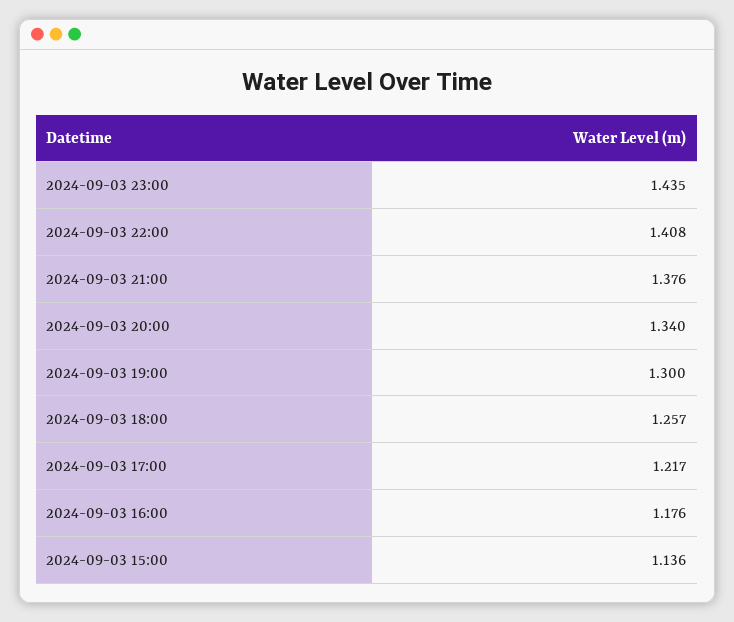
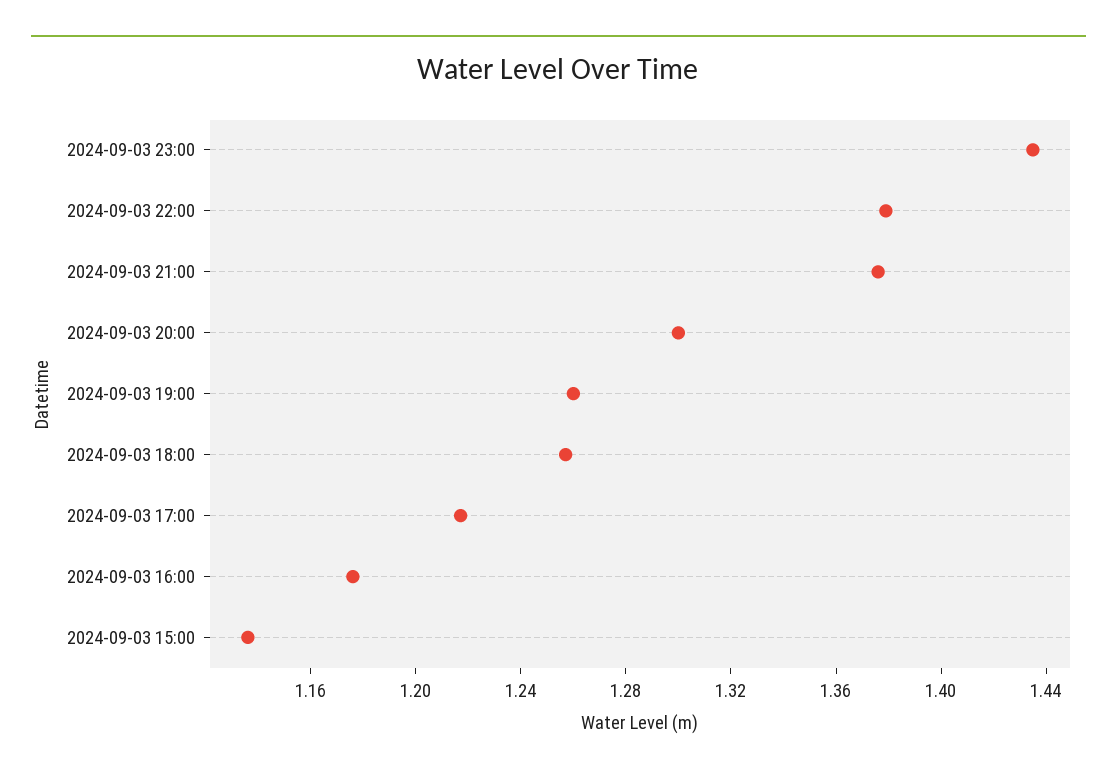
2024-09-03 22:00: 1.408 -> 1.38
2024-09-03 20:00: 1.34 -> 1.3
2024-09-03 19:00: 1.3 -> 1.26

